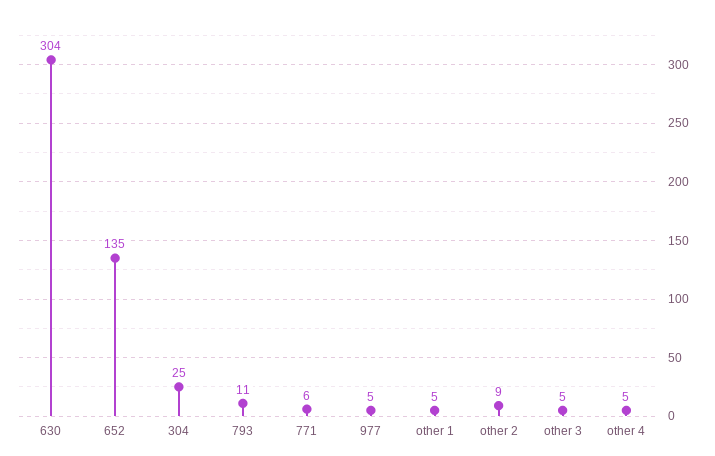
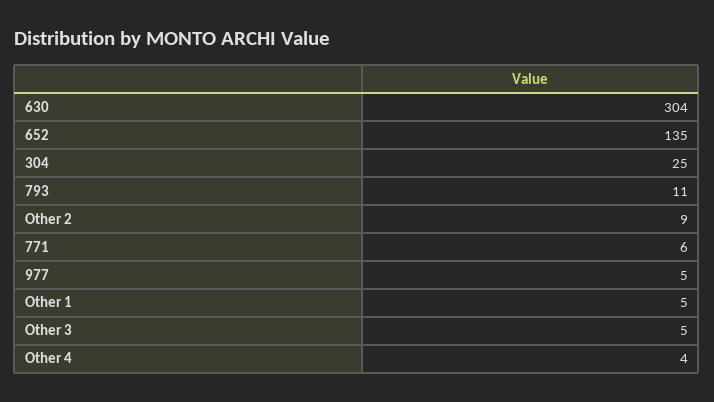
other 4: 5 -> 4

